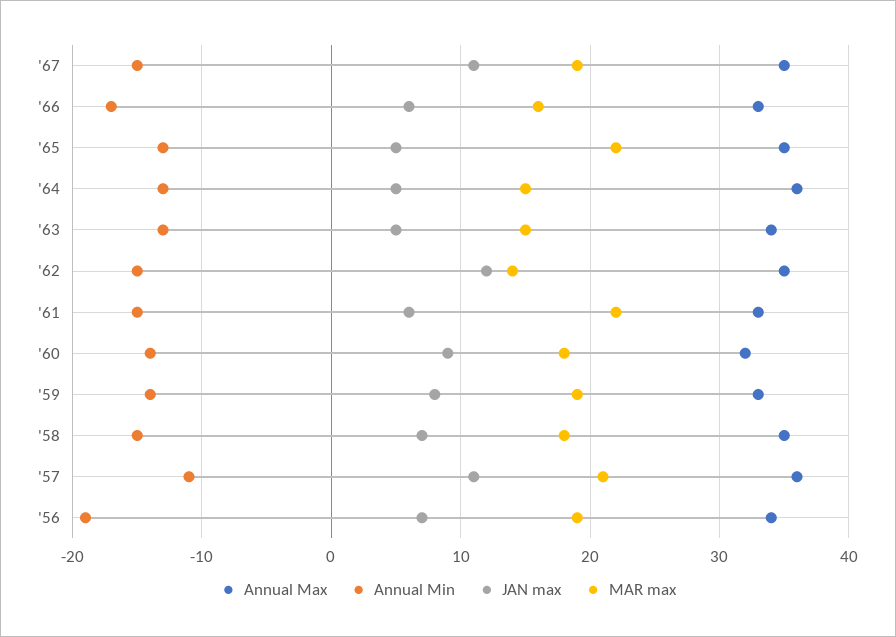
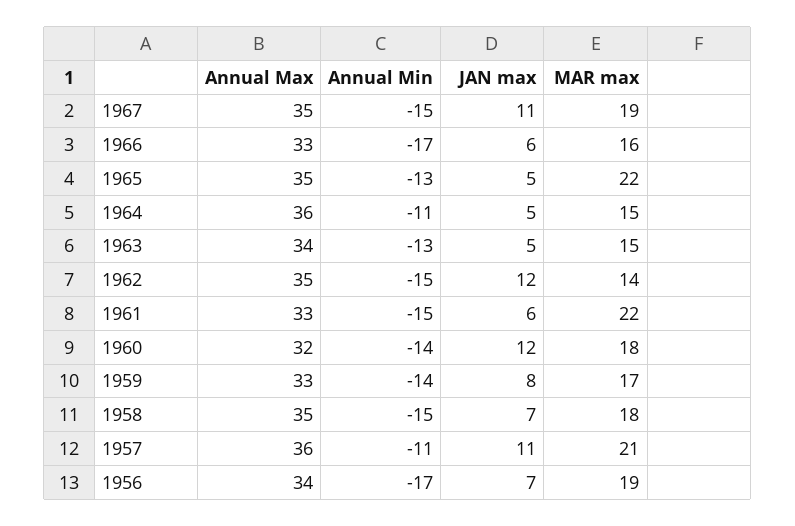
Annual Min, '64: -13 -> -11
JAN max, '60: 9 -> 12
MAR max, '59: 19 -> 17
Annual Min, '56: -19 -> -17

